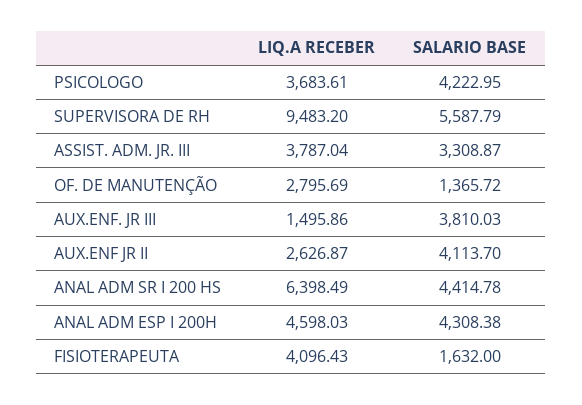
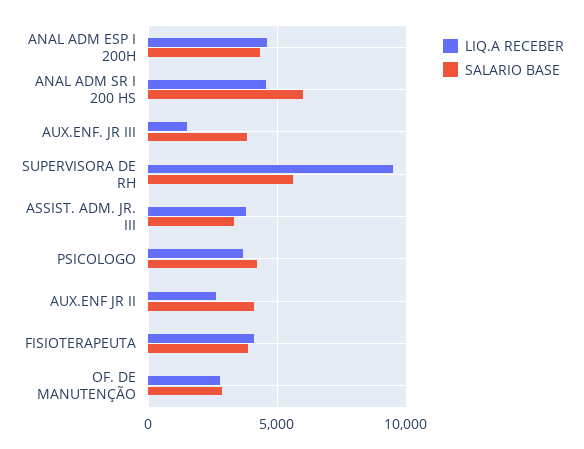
SALARIO BASE, OF. DE MANUTENÇÃO: 1365.72 -> 3000
LIQ.A RECEBER, ANAL ADM SR I 200 HS: 6398.49 -> 4500
SALARIO BASE, ANAL ADM SR I 200 HS: 4414.78 -> 6000
SALARIO BASE, FISIOTERAPEUTA: 1632 -> 4000

